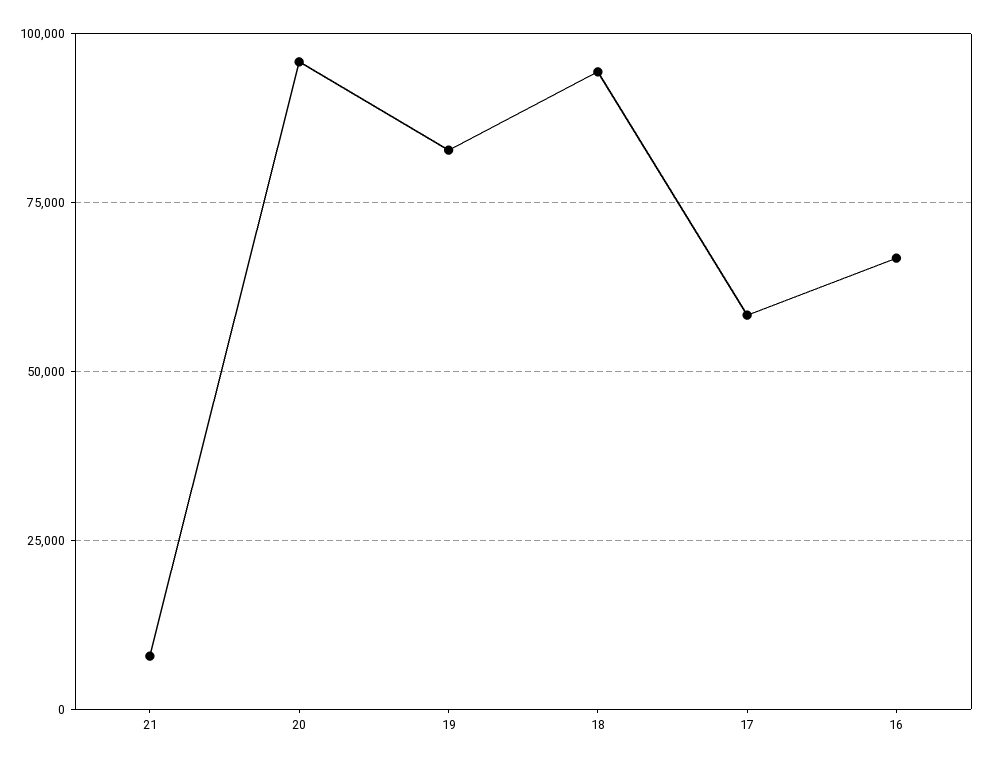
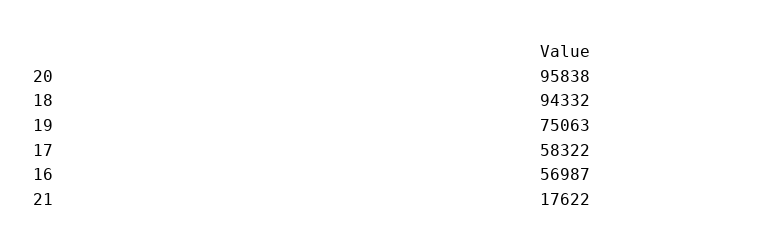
21: 7500 -> 17622
19: 82500 -> 75063
16: 67500 -> 56987

